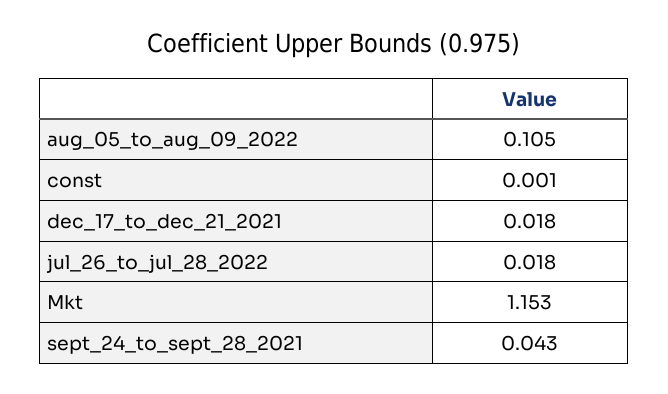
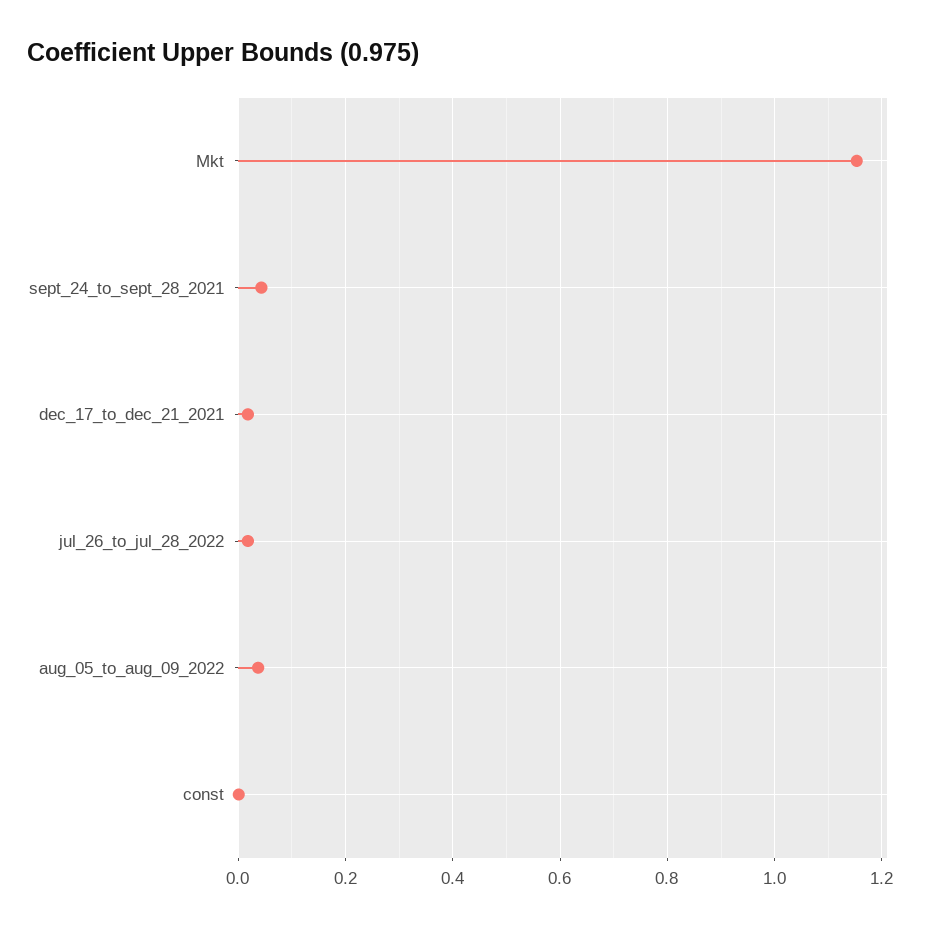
aug_05_to_aug_09_2022: 0.105 -> 0.04

